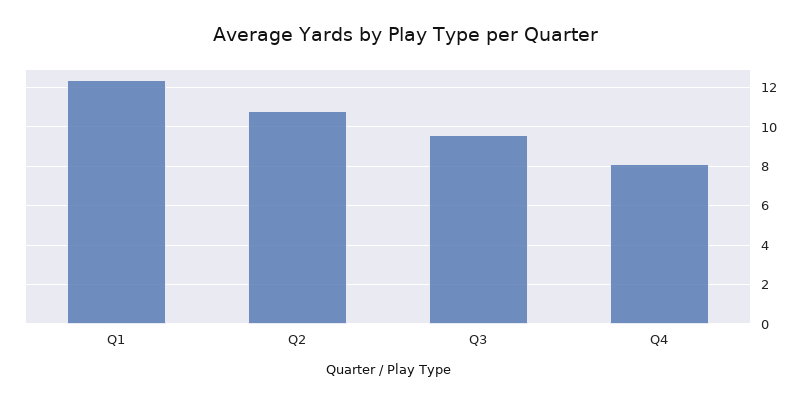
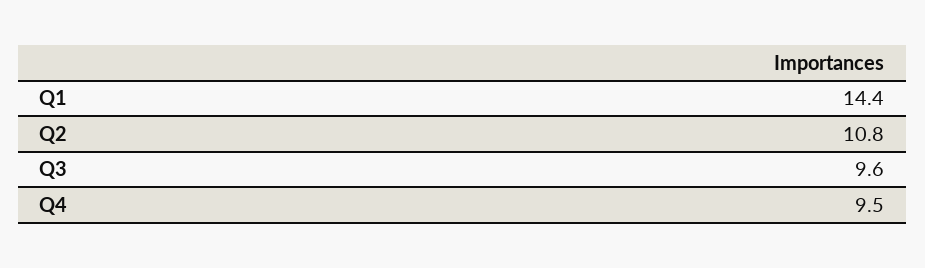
Q1: 12.5 -> 14.4
Q4: 8 -> 9.5

